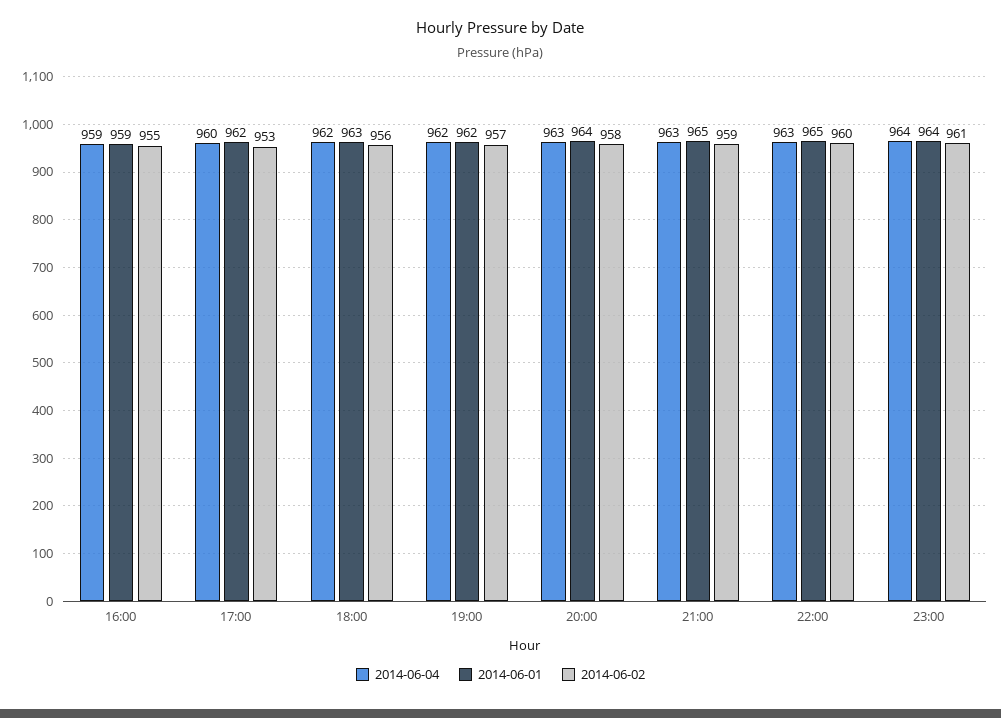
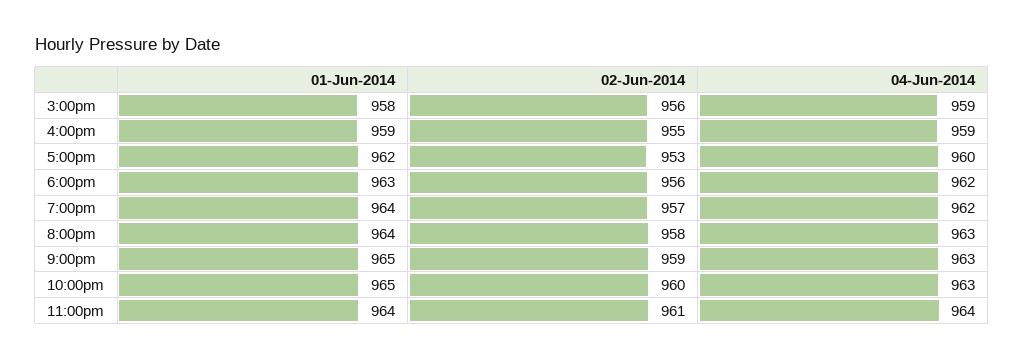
2014-06-01, 19:00: 962 -> 964
2014-06-01, 3:00pm: none -> 958
2014-06-02, 3:00pm: none -> 956
2014-06-04, 3:00pm: none -> 959

